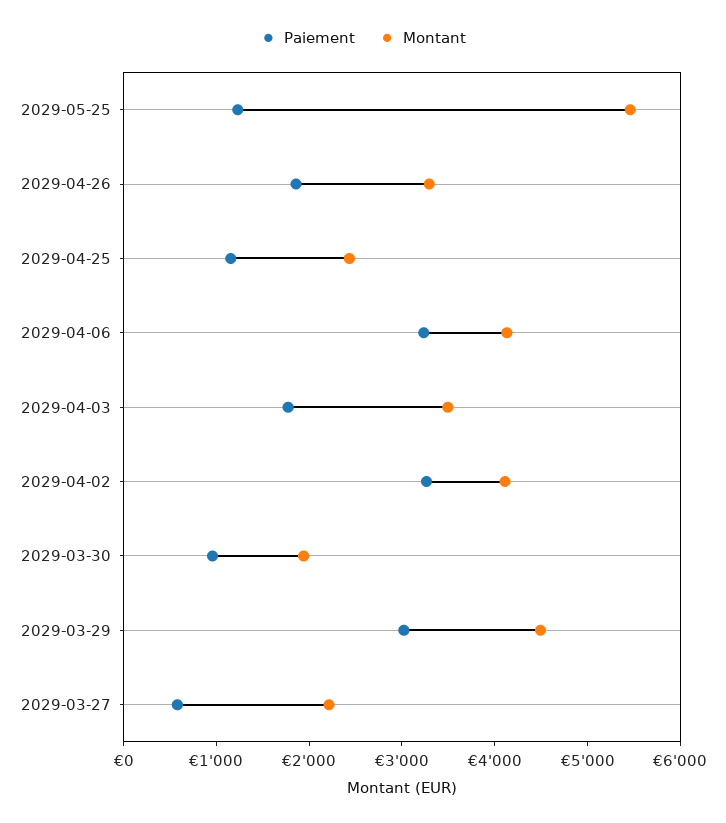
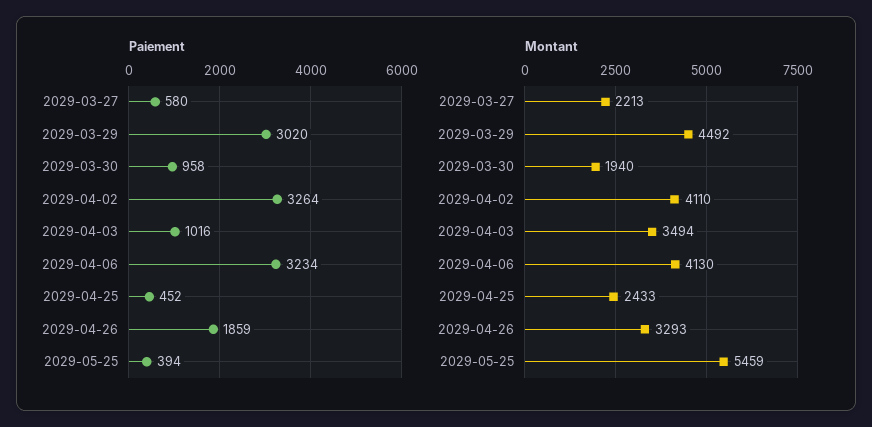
Paiement, 2029-05-25: 1200 -> 394
Paiement, 2029-04-25: 1200 -> 452
Paiement, 2029-04-03: 1800 -> 1016

